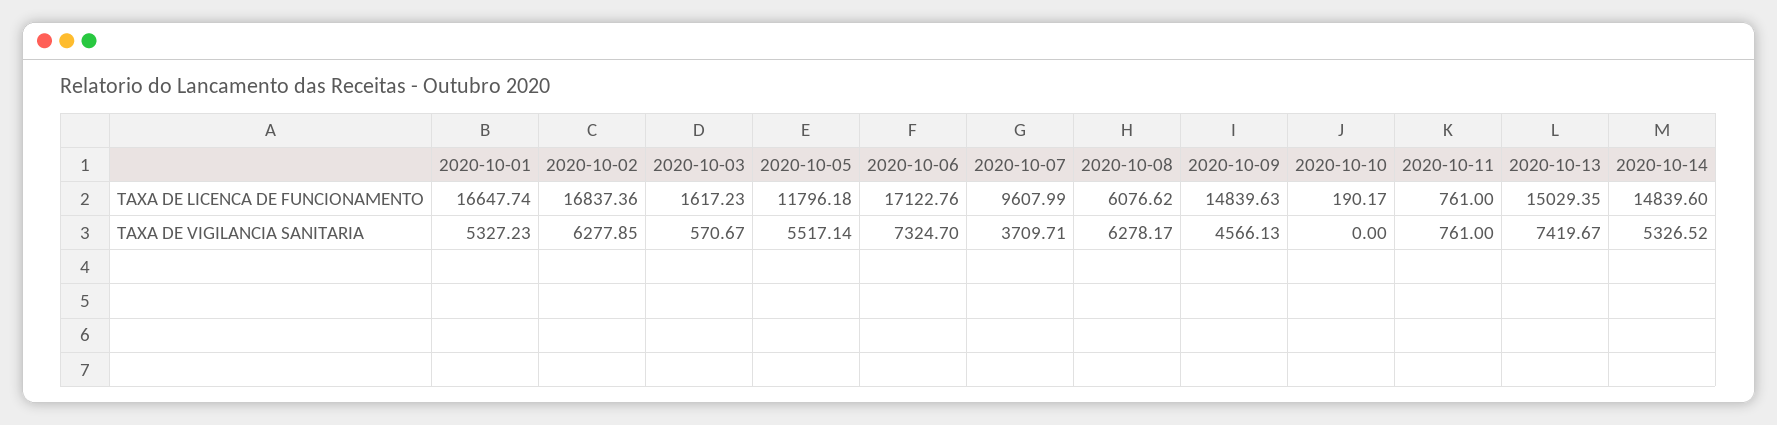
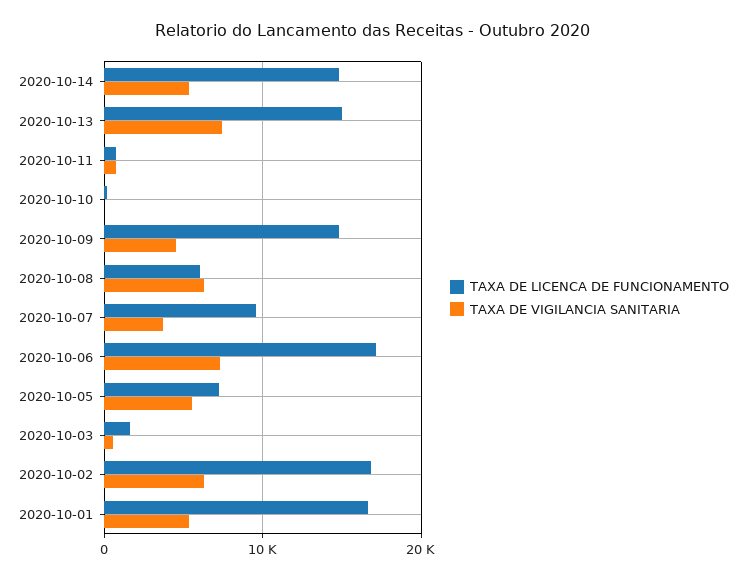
TAXA DE LICENCA DE FUNCIONAMENTO, 2020-10-05: 11796.18 -> 7000

